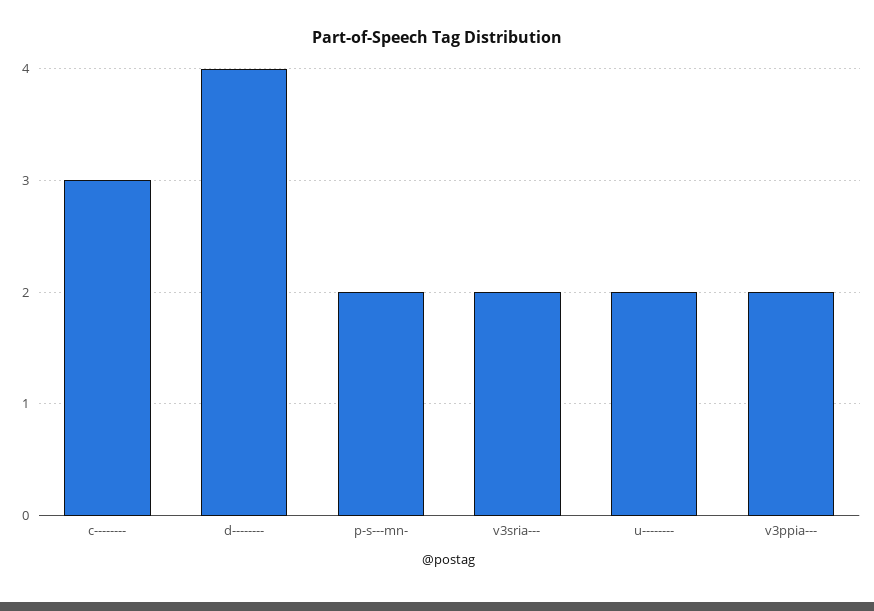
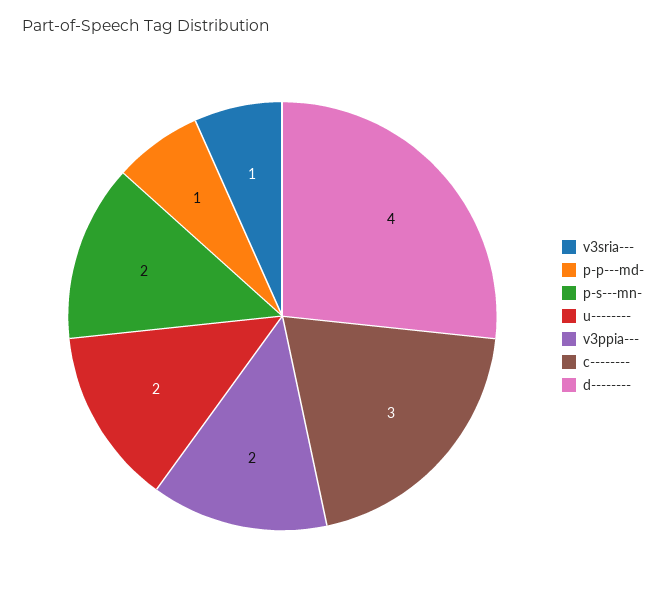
v3sria---: 2 -> 1
p-p---md-: none -> 1

